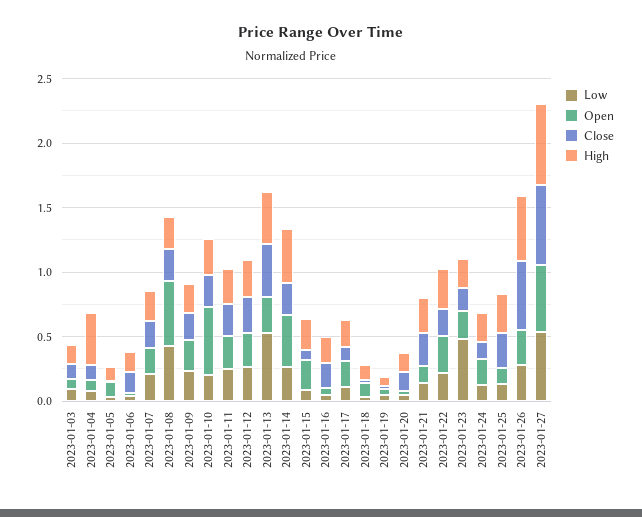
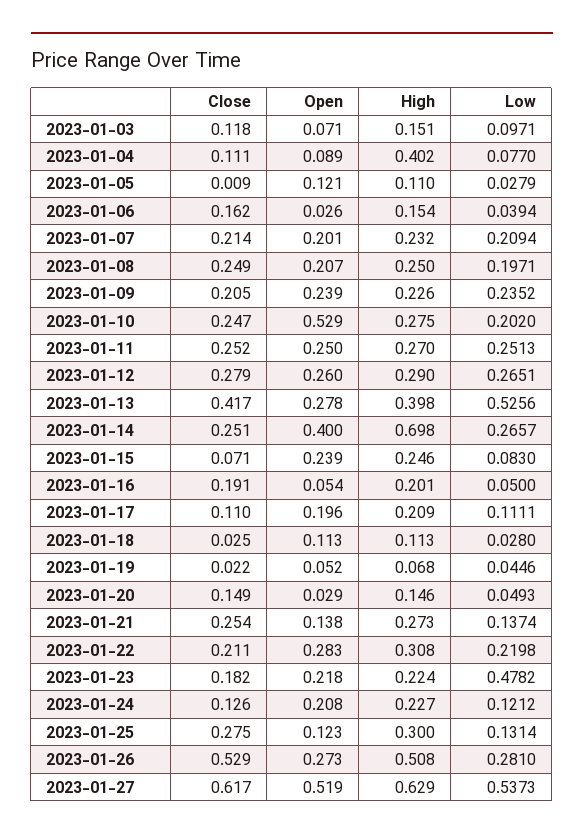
Low, 2023-01-08: 0.4 -> 0.1971
Open, 2023-01-08: 0.5 -> 0.207
High, 2023-01-14: 0.4 -> 0.698

